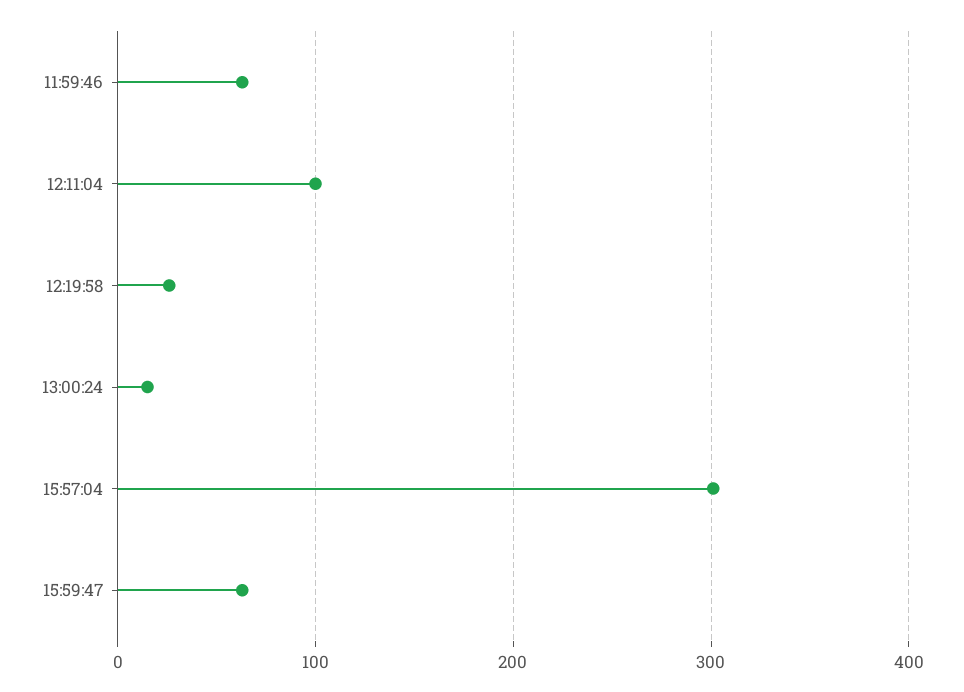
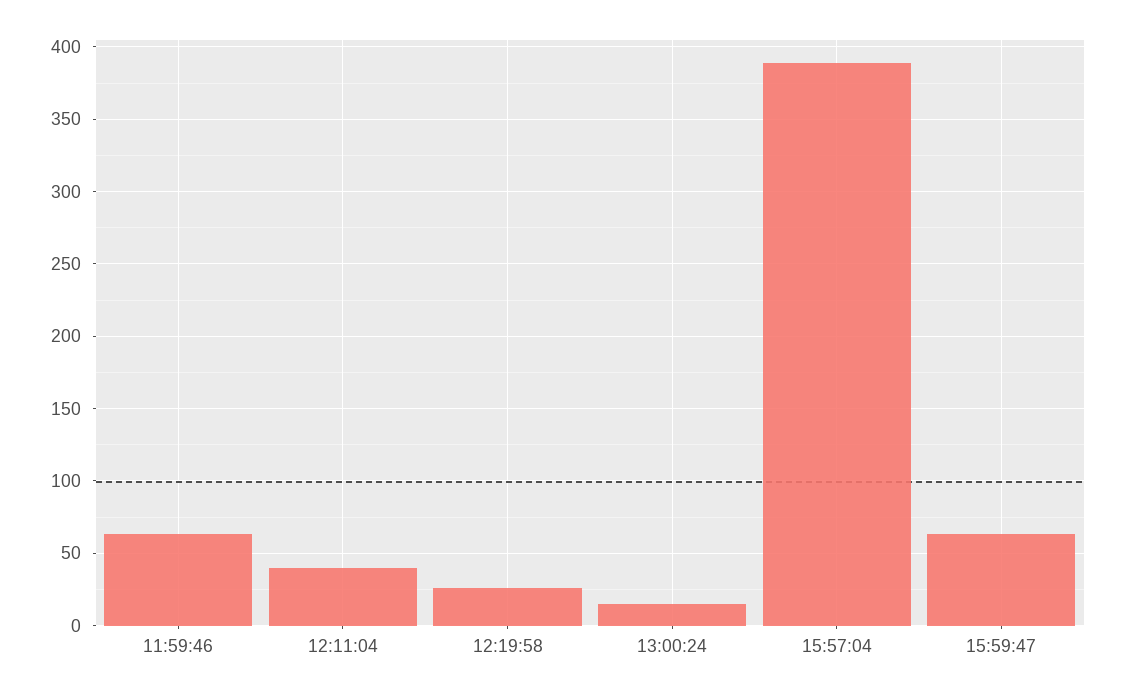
12:11:04: 100 -> 40
15:57:04: 300 -> 390

